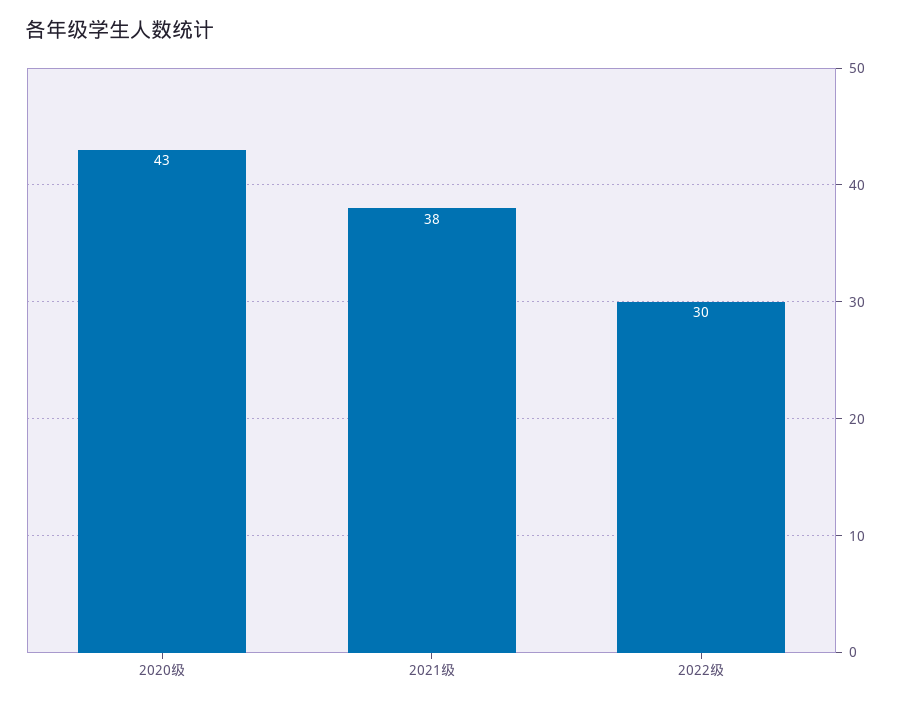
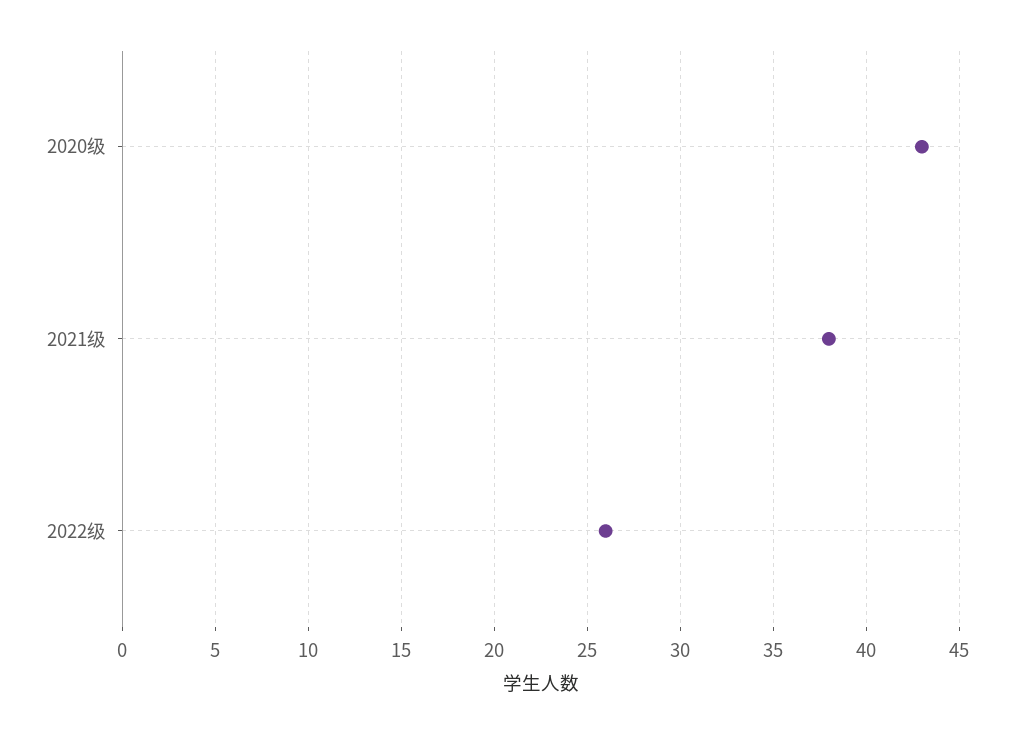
2022级: 30 -> 26

